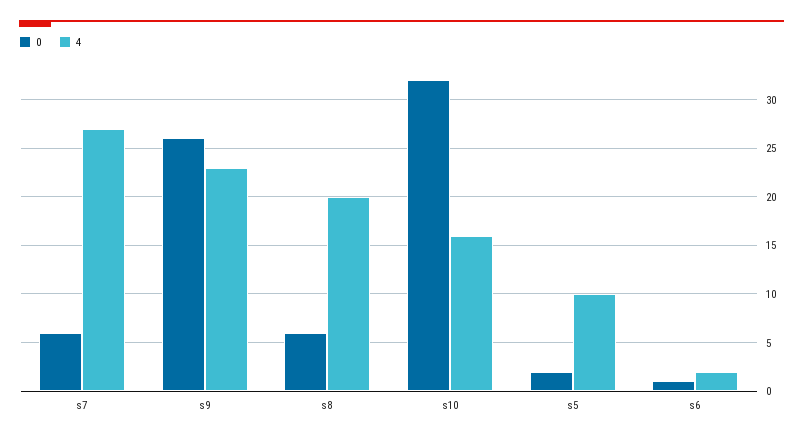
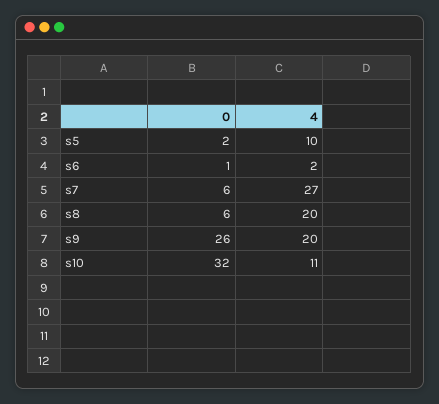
4, s9: 23 -> 20
4, s10: 16 -> 11

